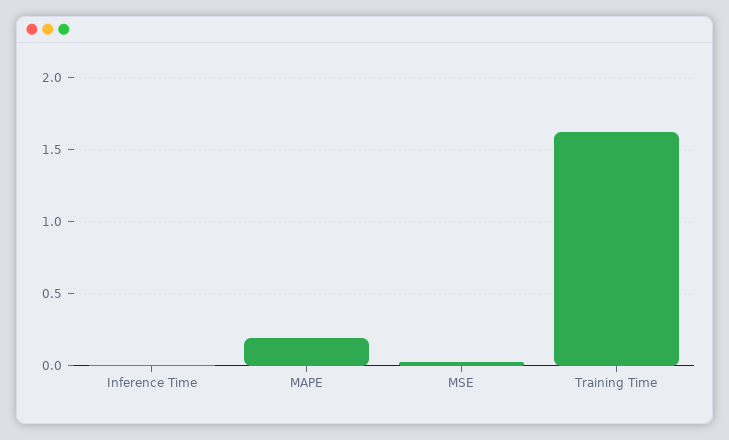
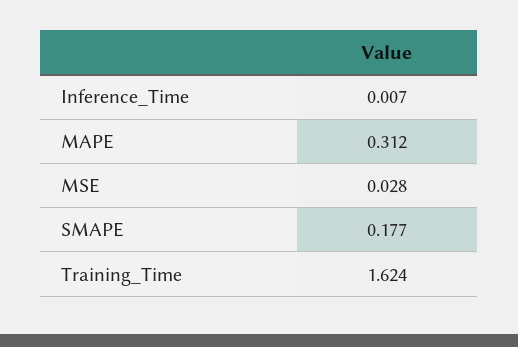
MAPE: 0.2 -> 0.312
SMAPE: none -> 0.177

